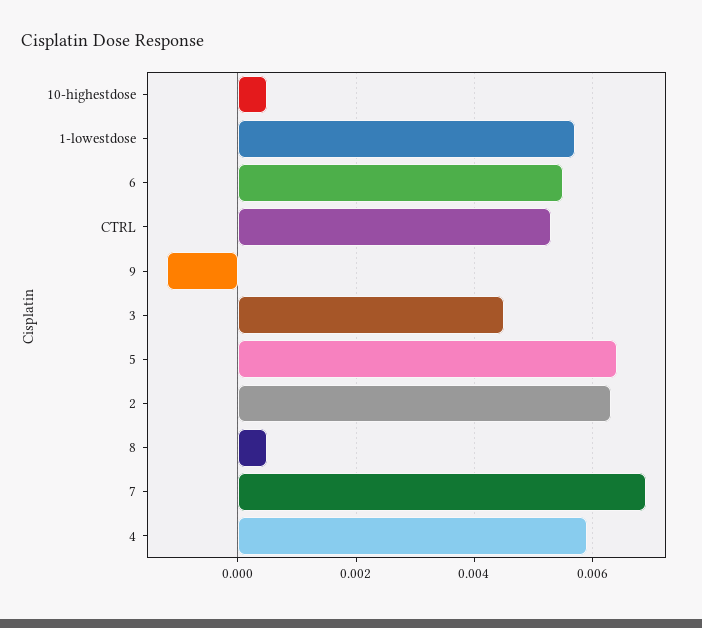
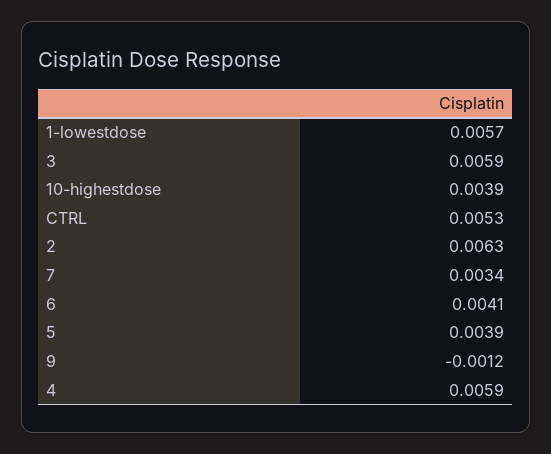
10-highestdose: 0.0005 -> 0.0039
6: 0.0055 -> 0.0041
3: 0.0045 -> 0.0059
5: 0.0065 -> 0.0039
8: 0.0005 -> none
7: 0.007 -> 0.0034

